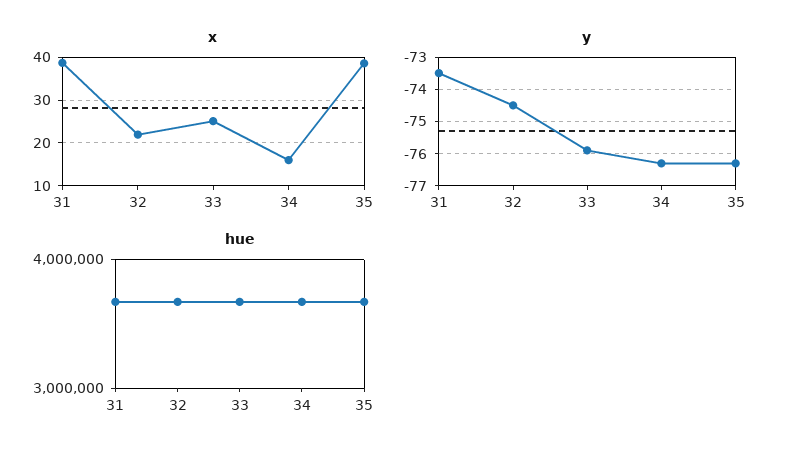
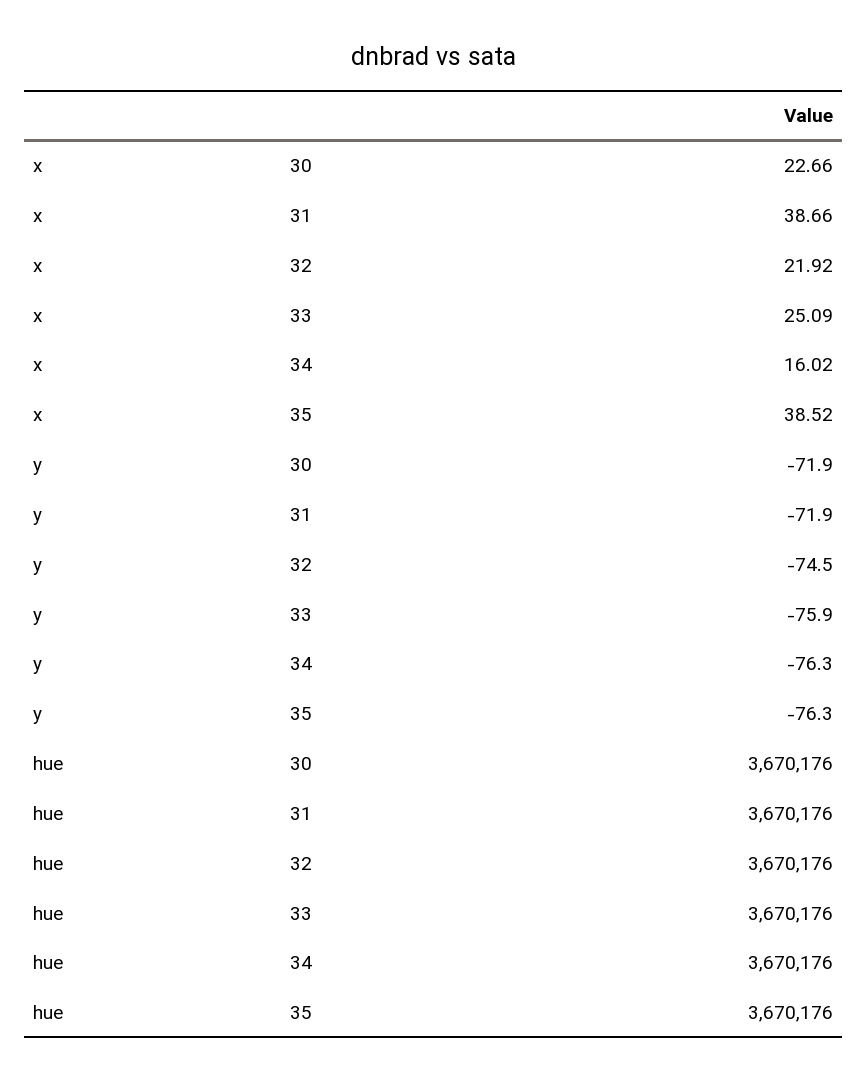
y, 31: -73.5 -> -71.9
x, 30: none -> 22.66
y, 30: none -> -71.9
hue, 30: none -> 3670176

